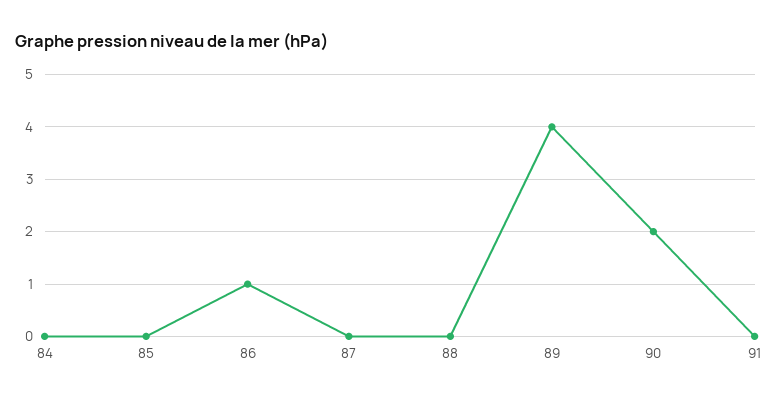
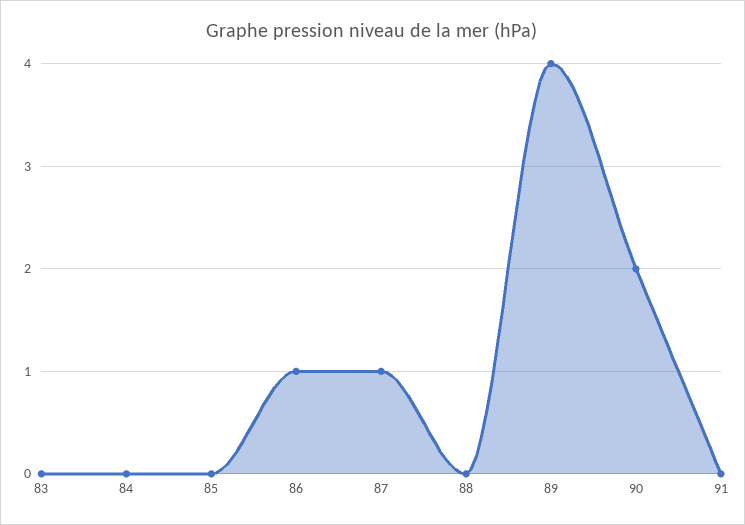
87: 0 -> 1
83: none -> 0

